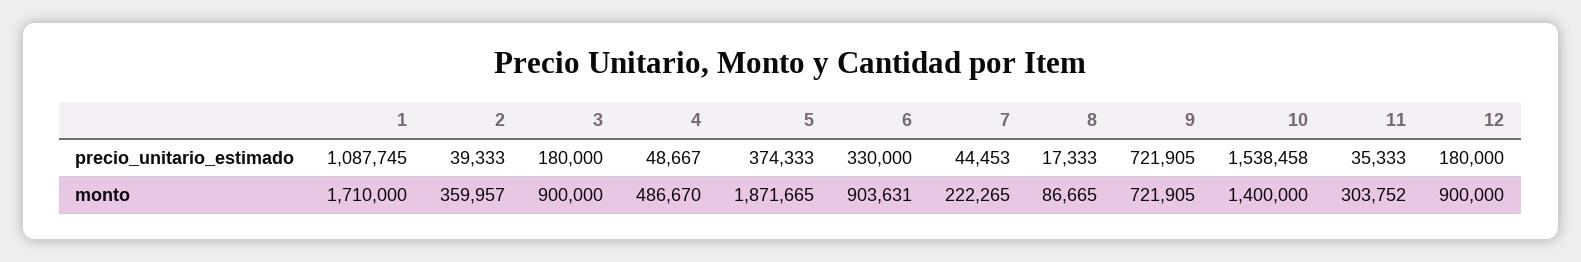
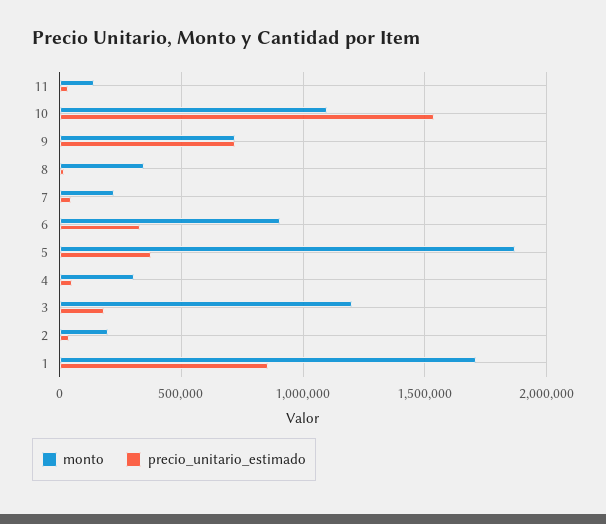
precio_unitario_estimado, 1: 1087745 -> 850000
precio_unitario_estimado, 12: 180000 -> none
monto, 2: 359957 -> 200000
monto, 3: 900000 -> 1200000
monto, 4: 486670 -> 300000
monto, 8: 86665 -> 350000
monto, 10: 1400000 -> 1100000
monto, 11: 303752 -> 150000
monto, 12: 900000 -> none

